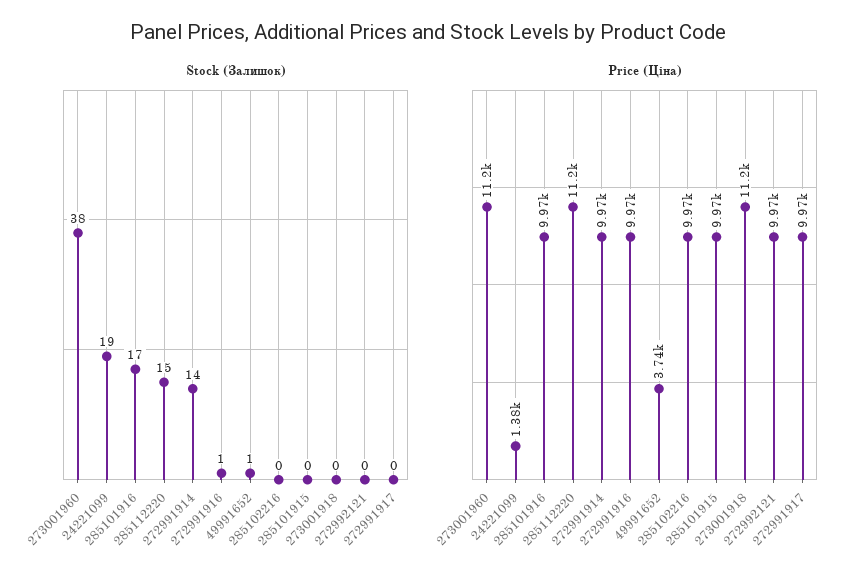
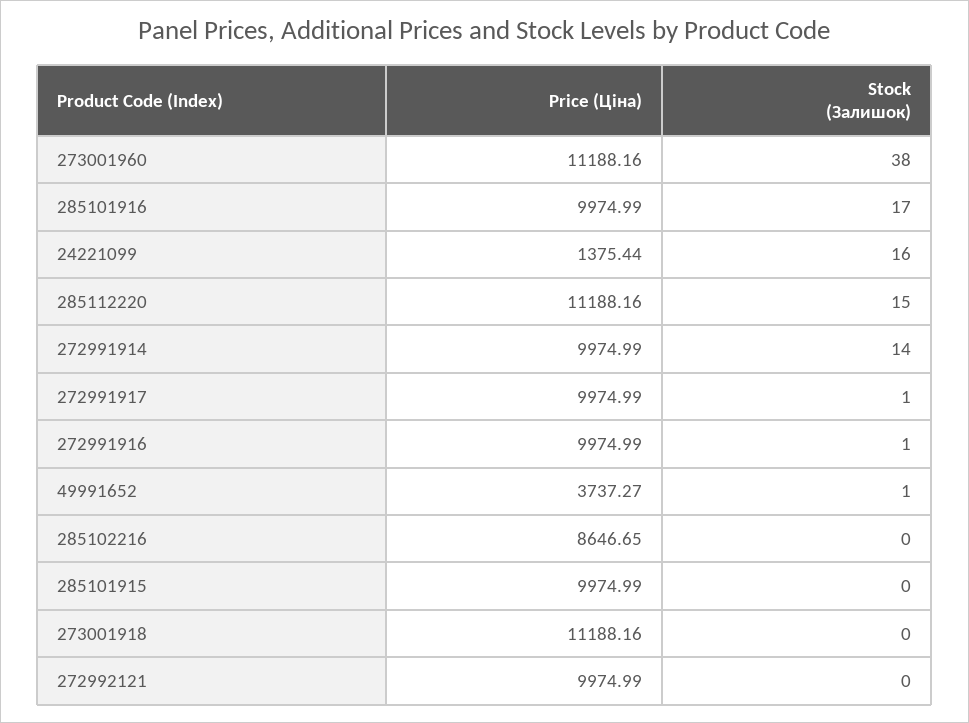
Stock (Залишок), 24221099: 19 -> 16
Stock (Залишок), 272991917: 0 -> 1
Price (Ціна), 285102216: 9970 -> 8646.65

